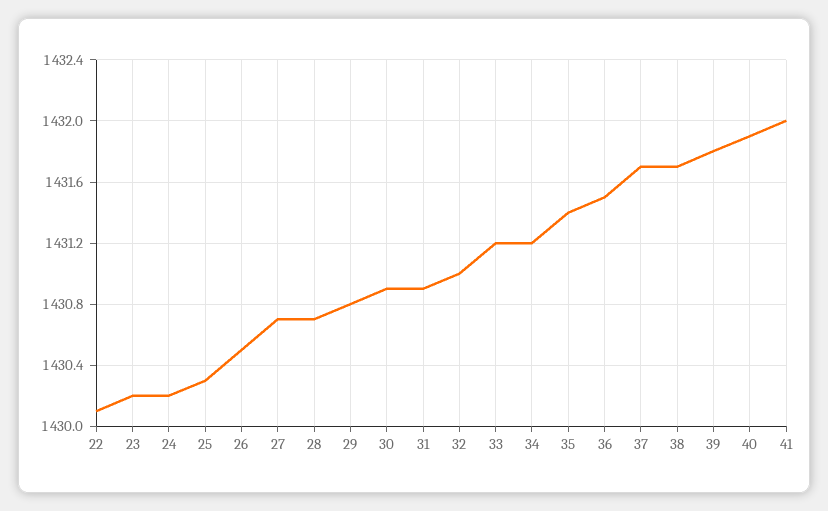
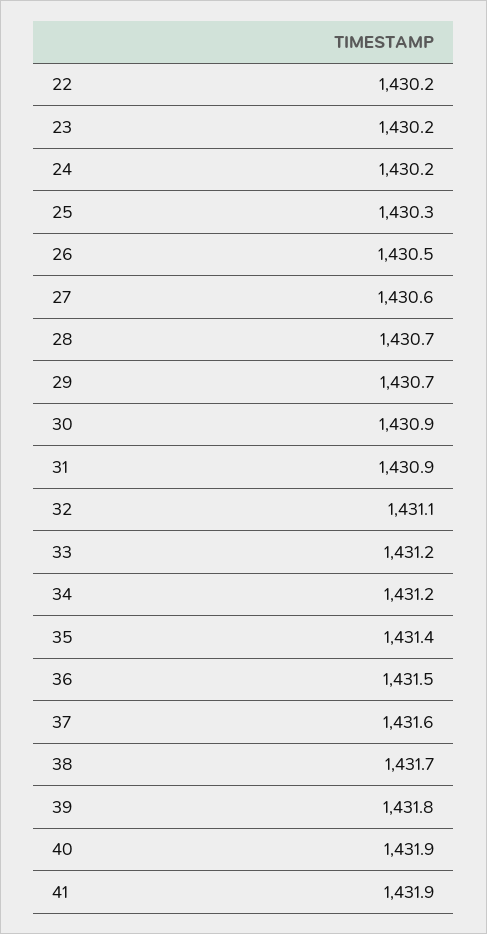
22: 1430.1 -> 1430.2
27: 1430.7 -> 1430.6
29: 1430.8 -> 1430.7
32: 1431 -> 1431.1
37: 1431.7 -> 1431.6
41: 1432 -> 1431.9

